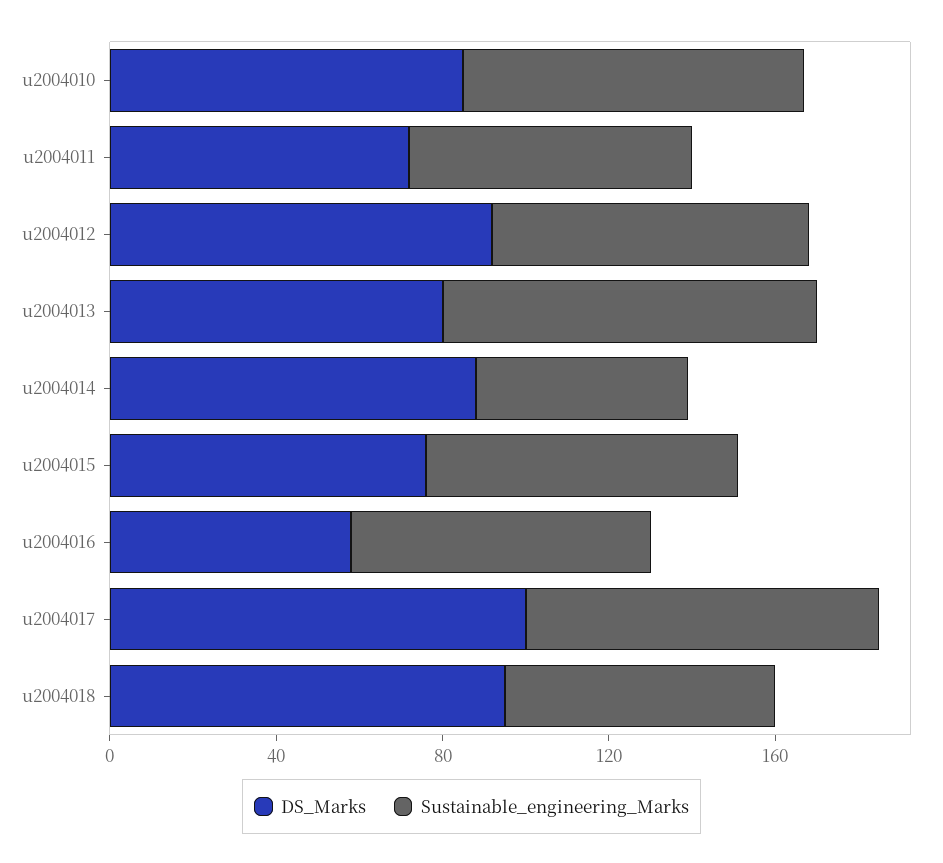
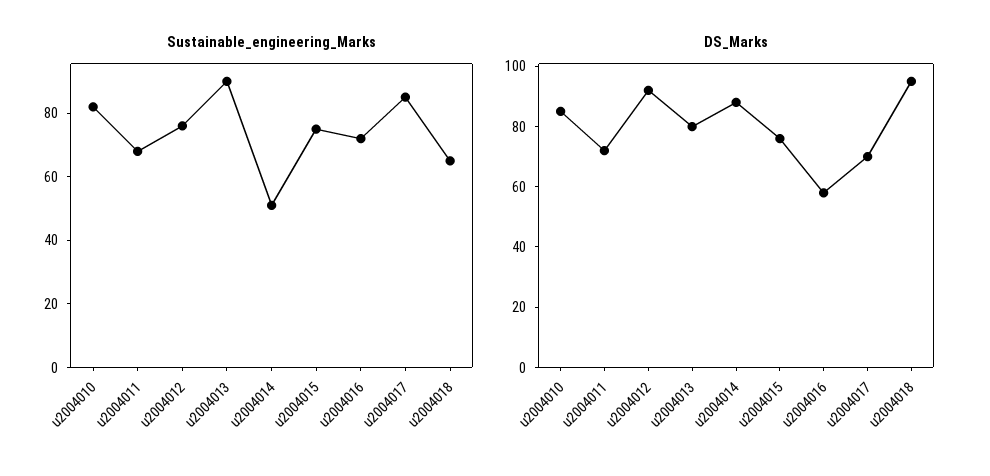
DS_Marks, u2004017: 100 -> 70

